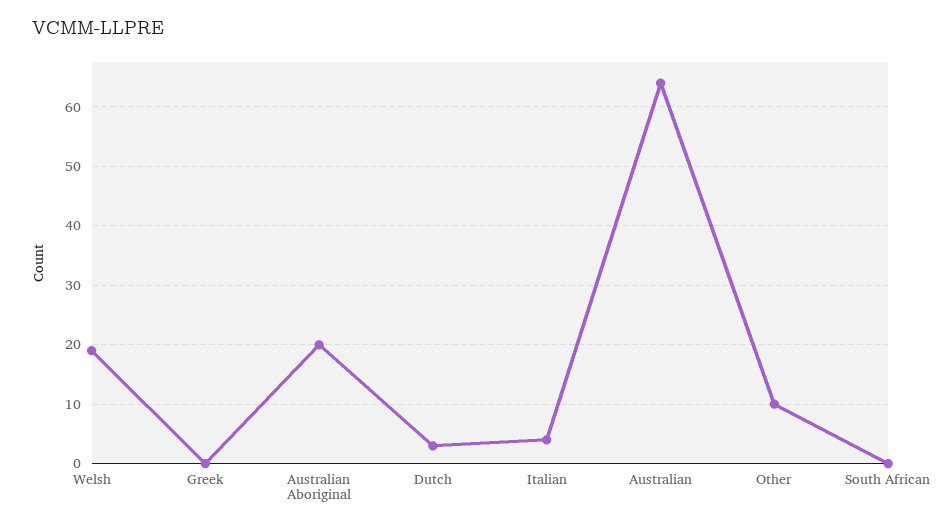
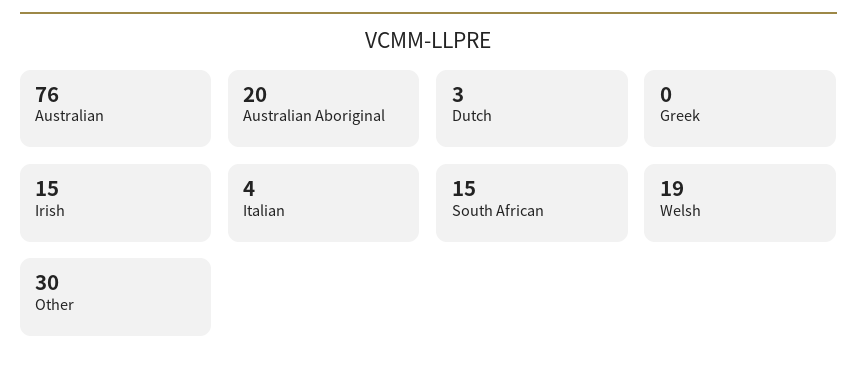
Australian: 65 -> 76
Other: 10 -> 30
South African: 0 -> 15
Irish: none -> 15

